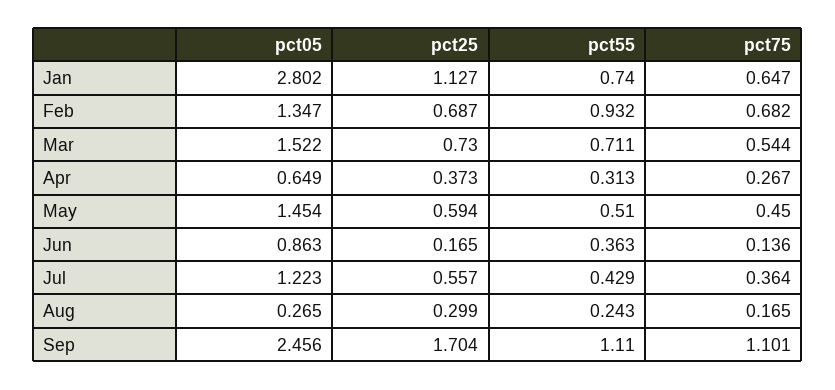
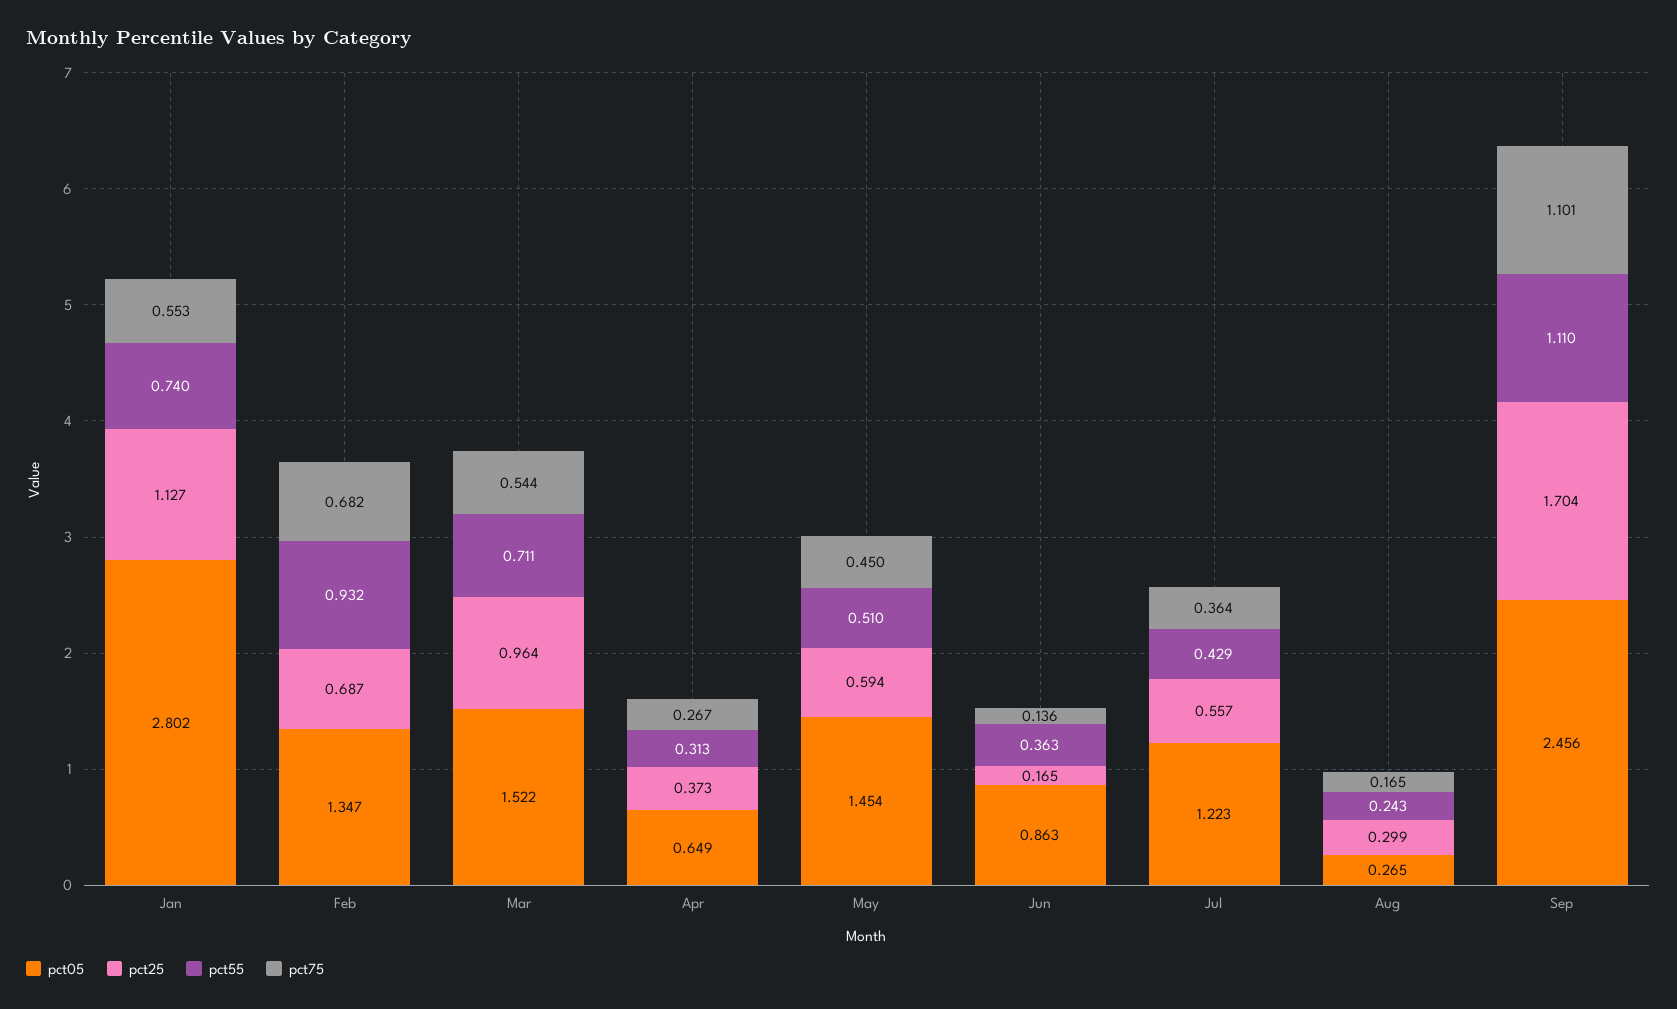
pct75, Jan: 0.647 -> 0.553
pct25, Mar: 0.73 -> 0.964

